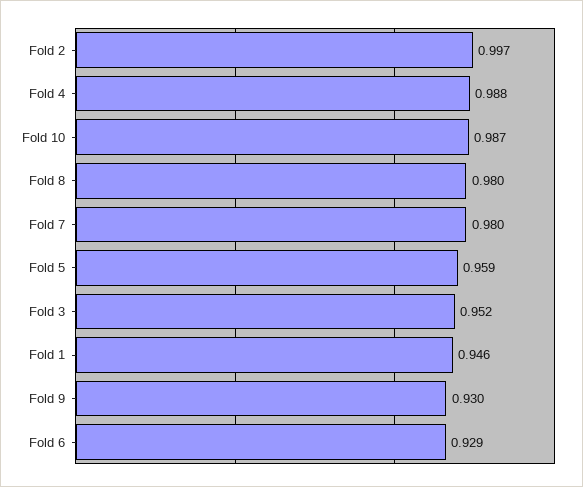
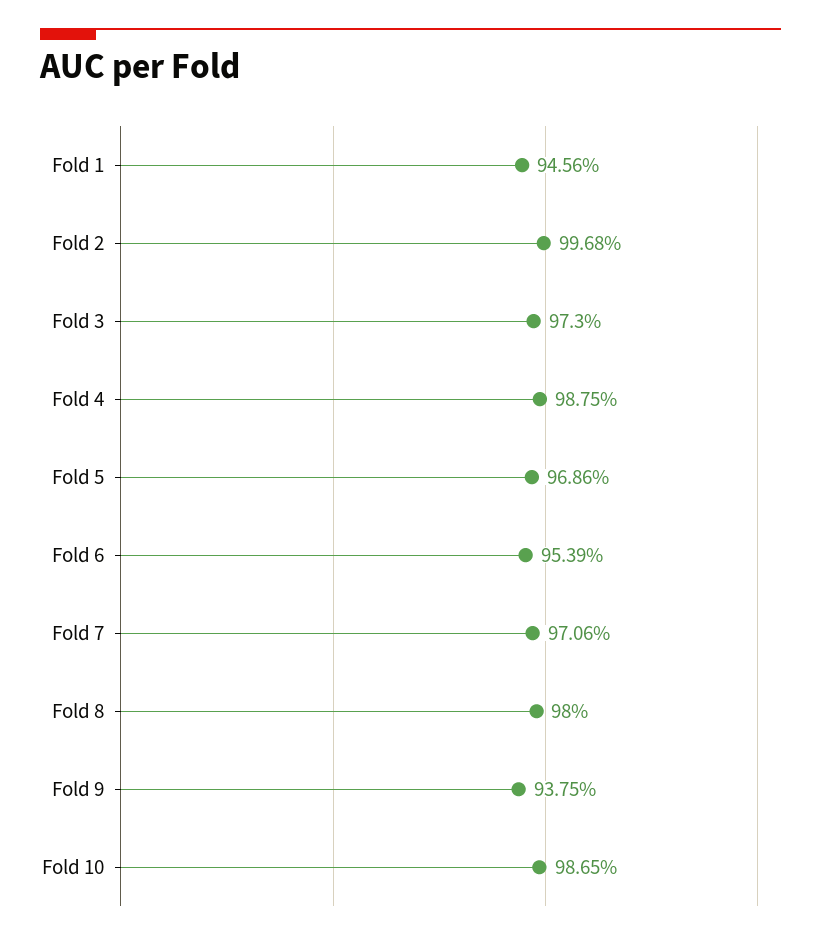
Fold 7: 0.98 -> 0.9706
Fold 5: 0.959 -> 0.9686
Fold 3: 0.952 -> 0.973
Fold 9: 0.93 -> 0.9375
Fold 6: 0.929 -> 0.9539

